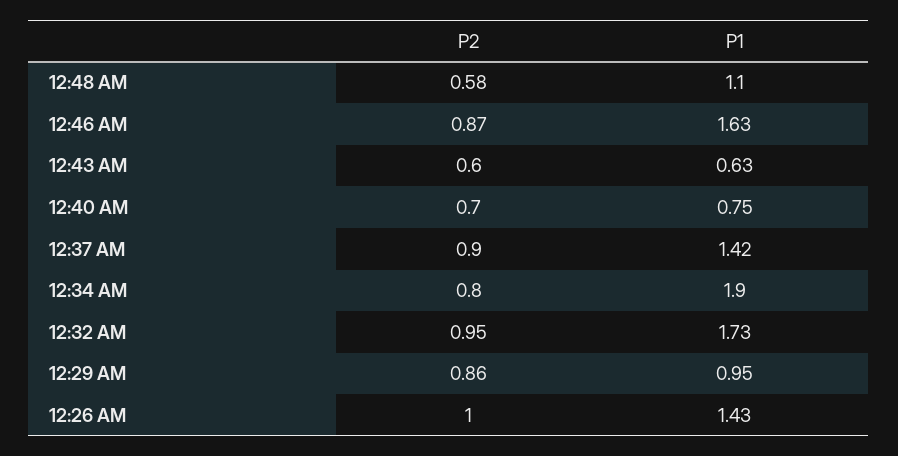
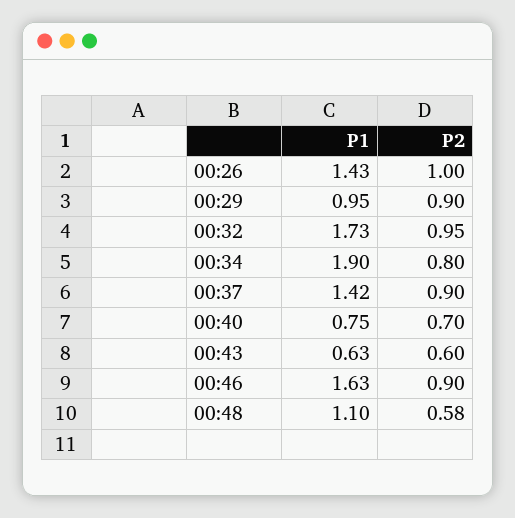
P2, 12:46 AM: 0.87 -> 0.9
P2, 12:29 AM: 0.86 -> 0.9

